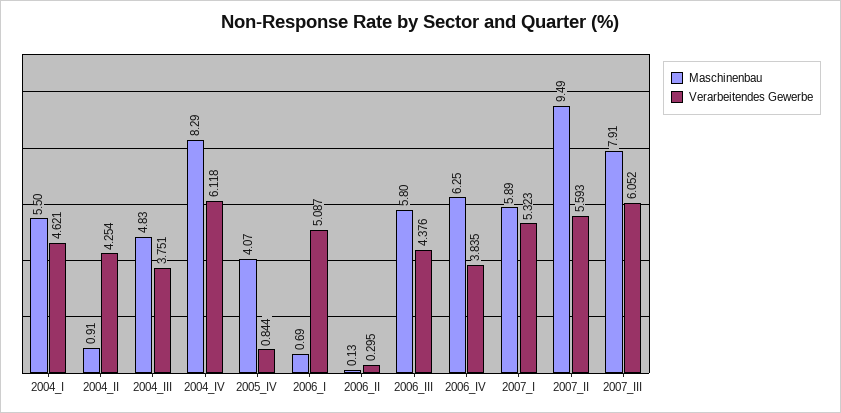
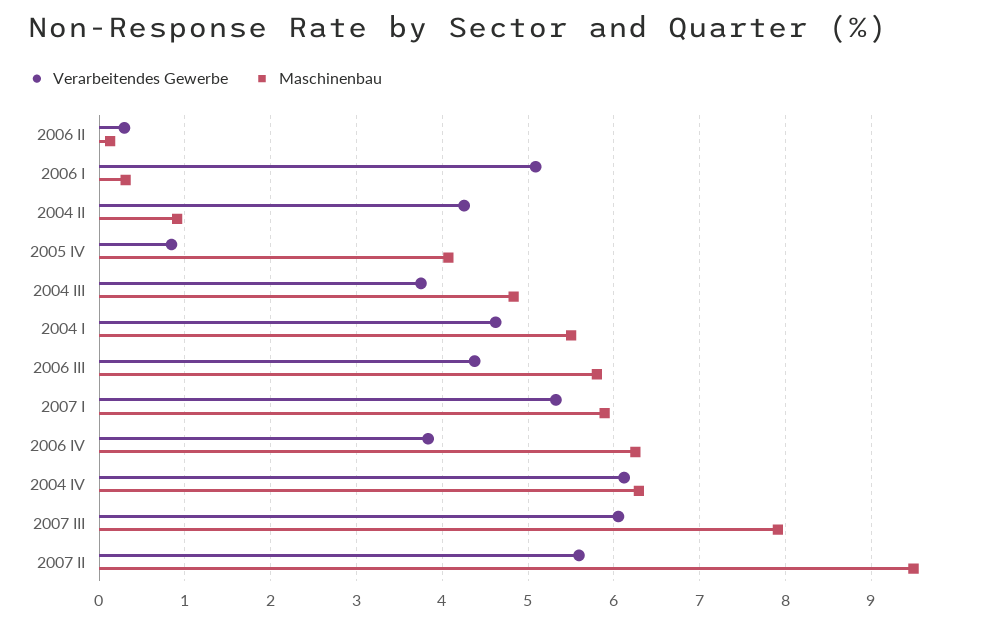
Maschinenbau, 2004_IV: 8.29 -> 6.3
Maschinenbau, 2006_I: 0.69 -> 0.3

